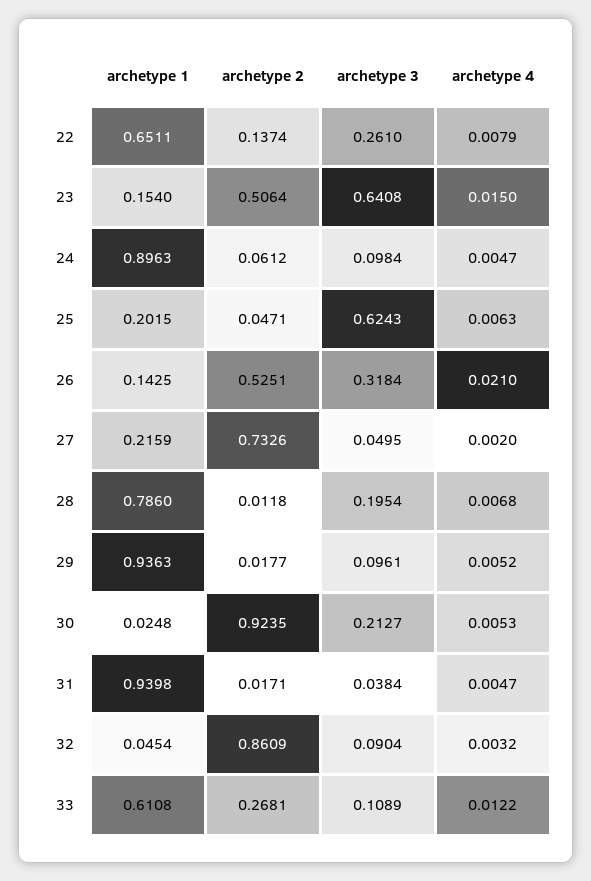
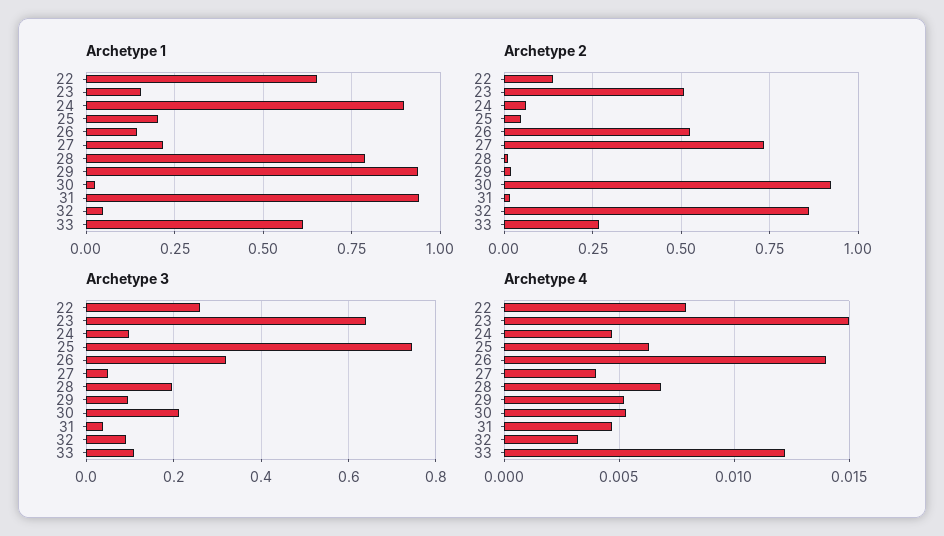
archetype 3, 25: 0.6243 -> 0.74
archetype 4, 26: 0.021 -> 0.014
archetype 4, 27: 0.002 -> 0.004

